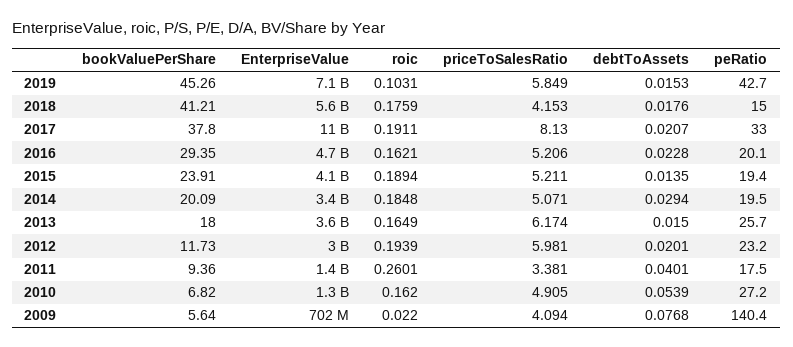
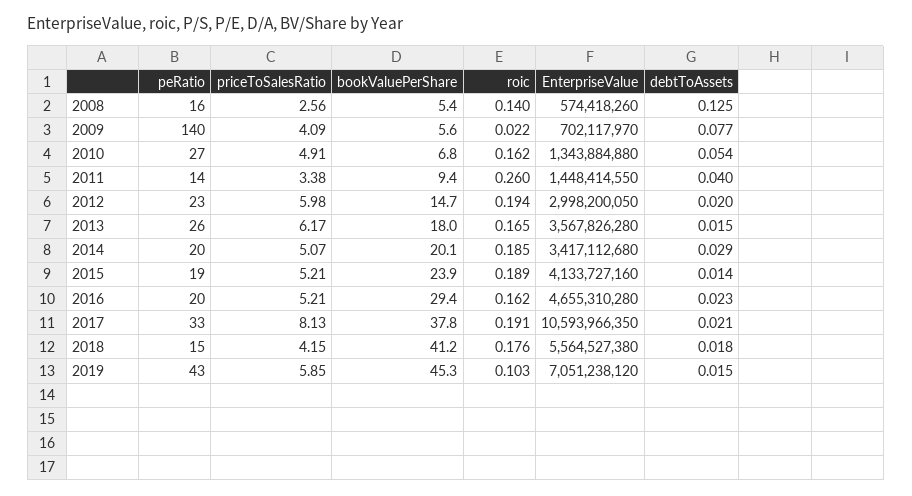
bookValuePerShare, 2012: 11.73 -> 14.7
peRatio, 2011: 17.5 -> 14
peRatio, 2008: none -> 16
priceToSalesRatio, 2008: none -> 2.56
bookValuePerShare, 2008: none -> 5.4
roic, 2008: none -> 0.14
EnterpriseValue, 2008: none -> 574418260
debtToAssets, 2008: none -> 0.125

